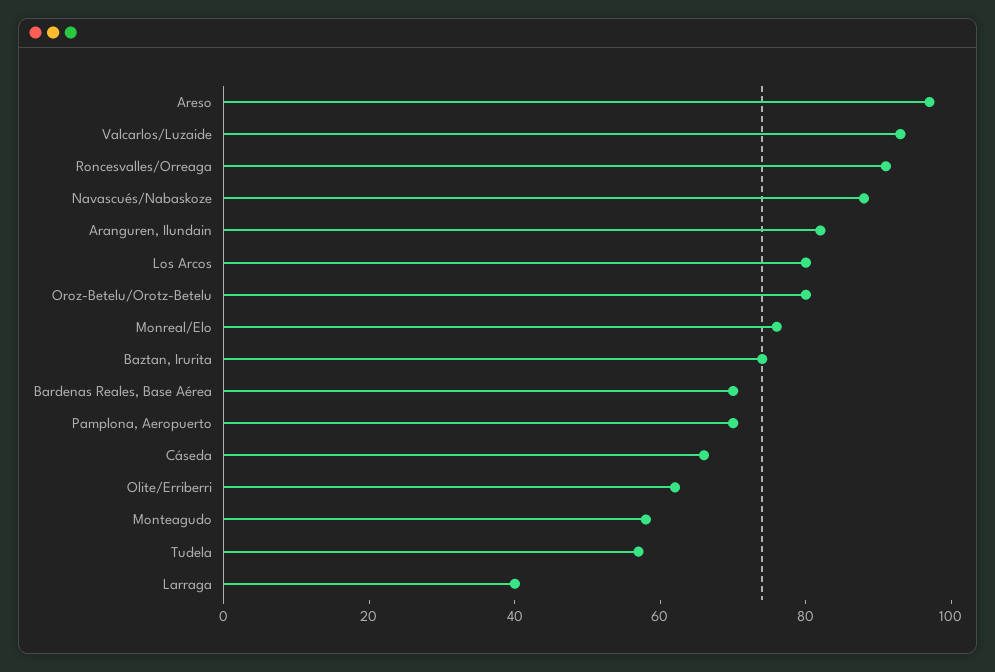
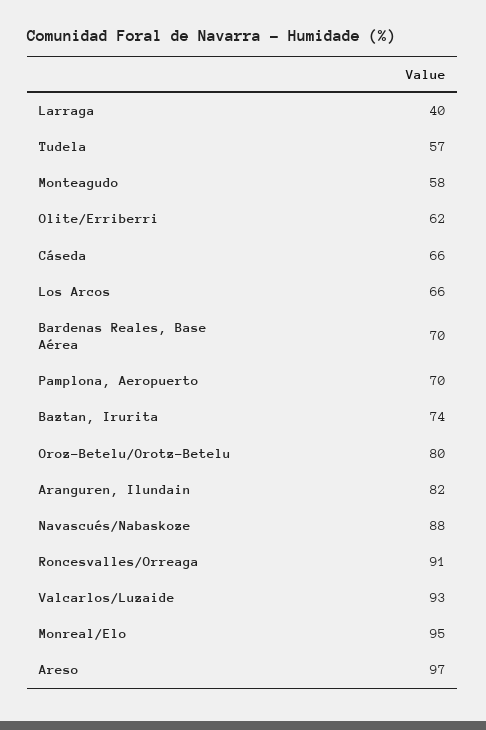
Los Arcos: 80 -> 66
Monreal/Elo: 75 -> 95

